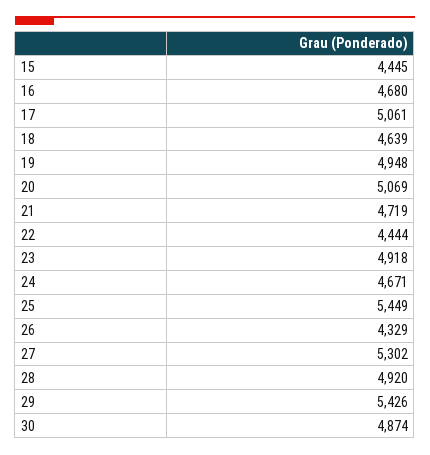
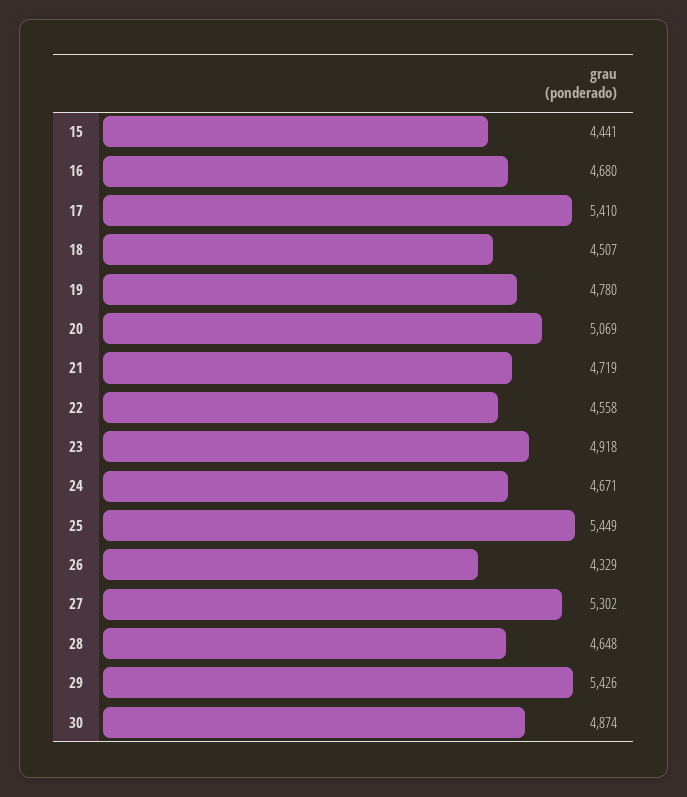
15: 4445 -> 4441
17: 5061 -> 5410
18: 4639 -> 4507
19: 4948 -> 4780
22: 4444 -> 4558
28: 4920 -> 4648

